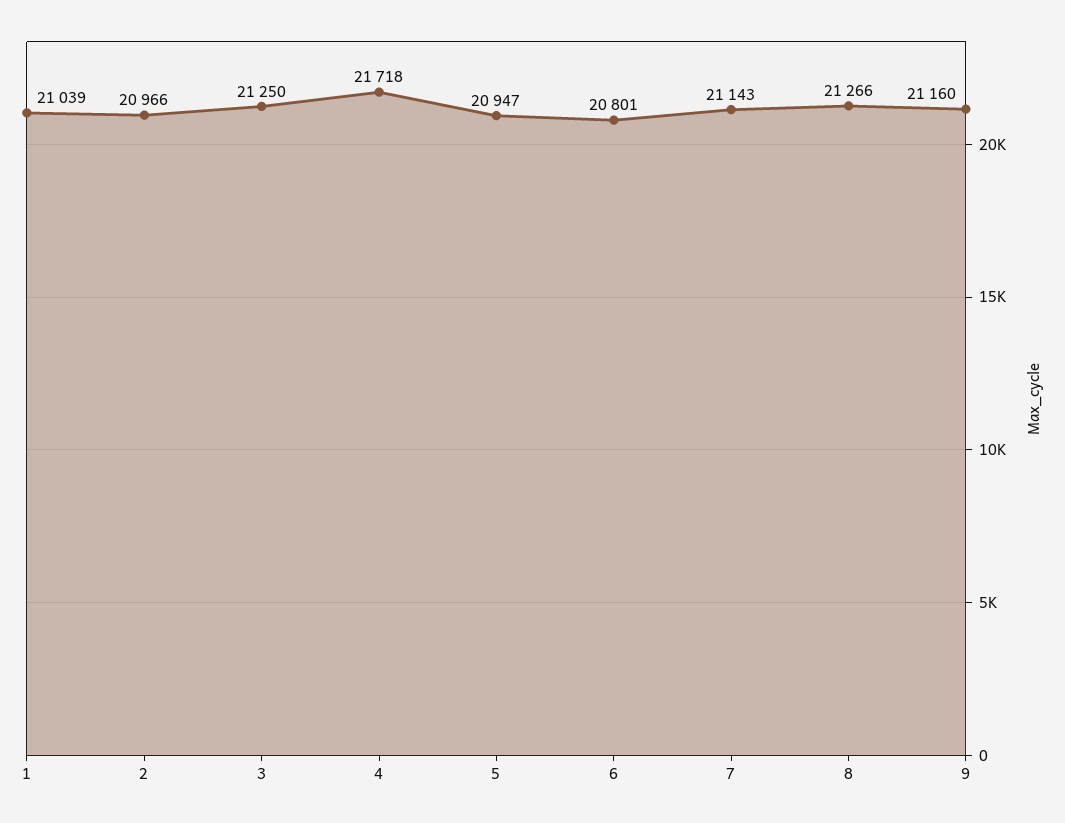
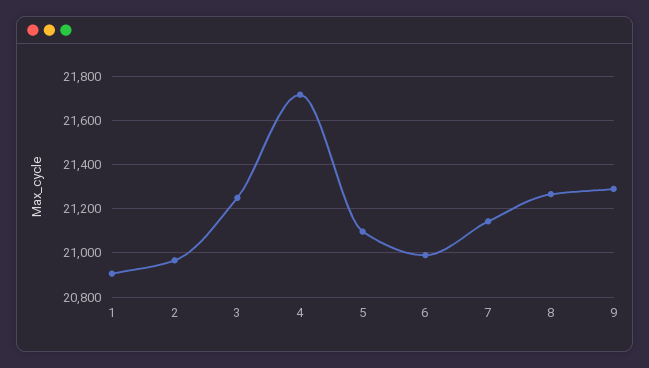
1: 21039 -> 20900
5: 20947 -> 21100
6: 20801 -> 21000
9: 21160 -> 21300

